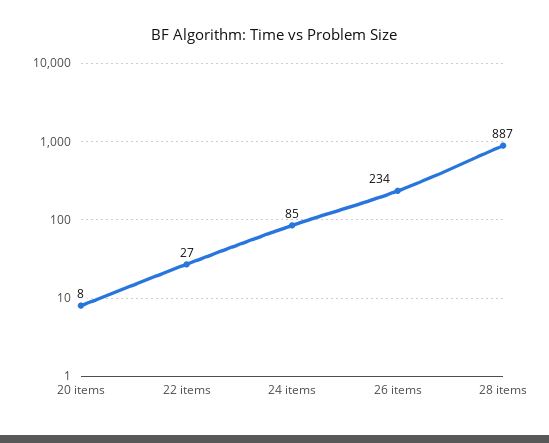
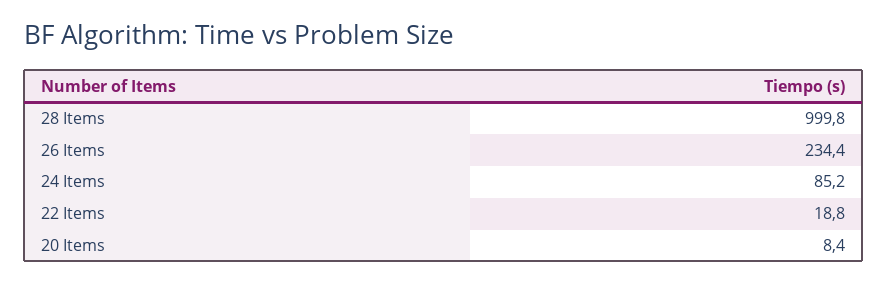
22 items: 27 -> 18.8
28 items: 887 -> 999.8

